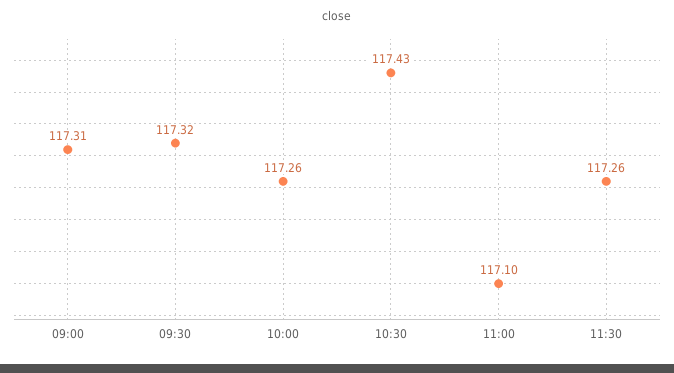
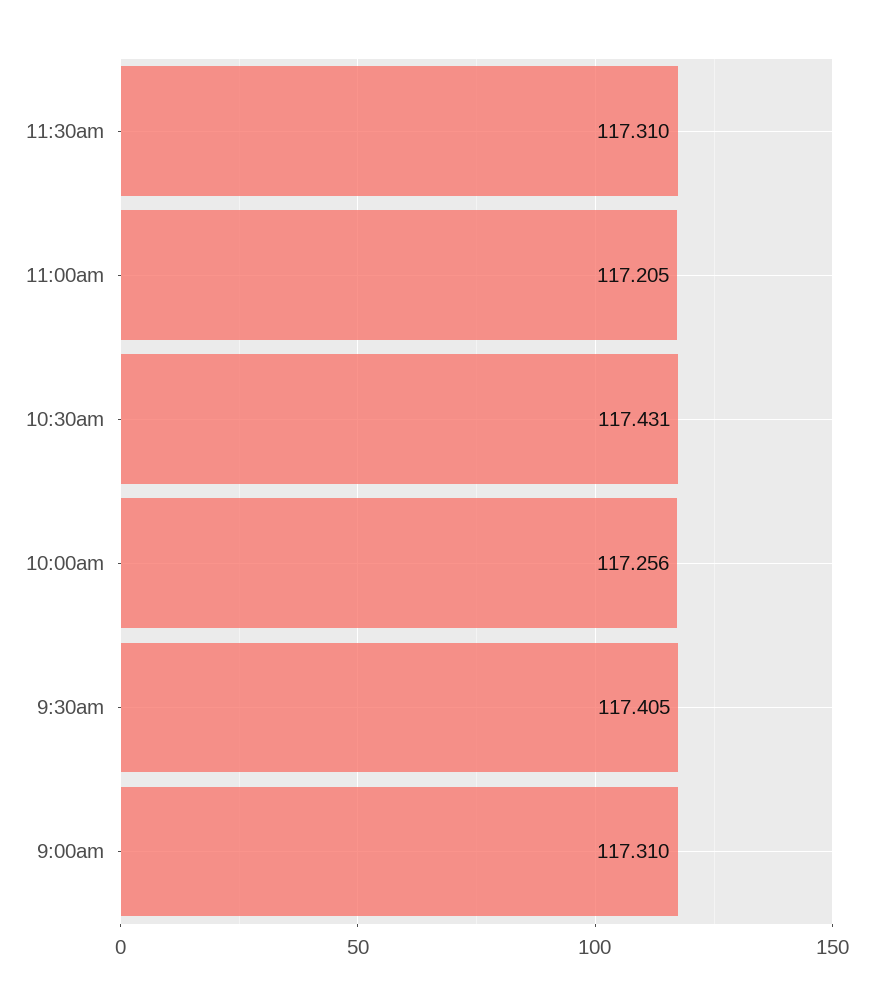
09:30: 117.32 -> 117.405
11:00: 117.1 -> 117.205
11:30: 117.26 -> 117.31

